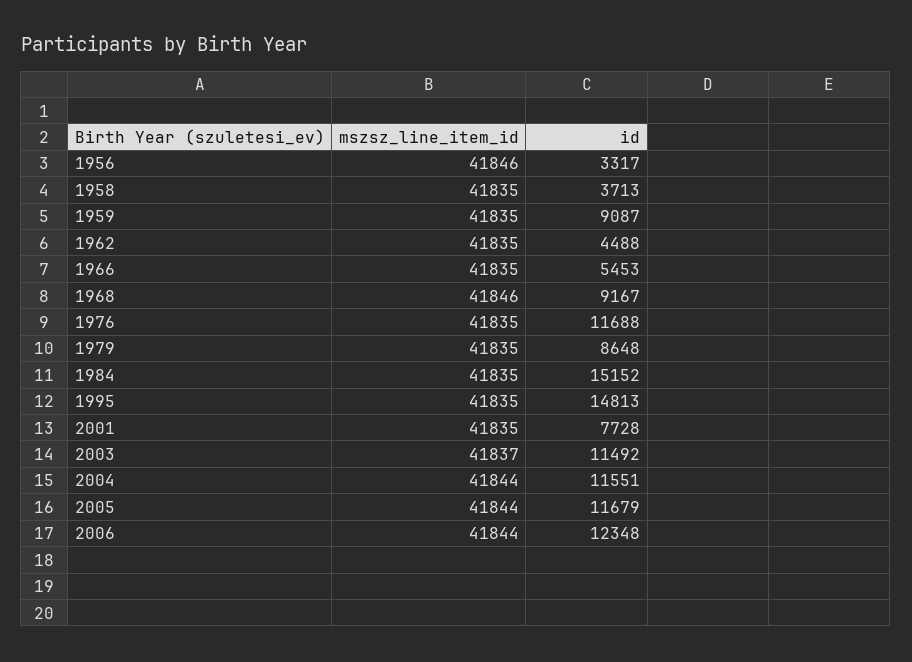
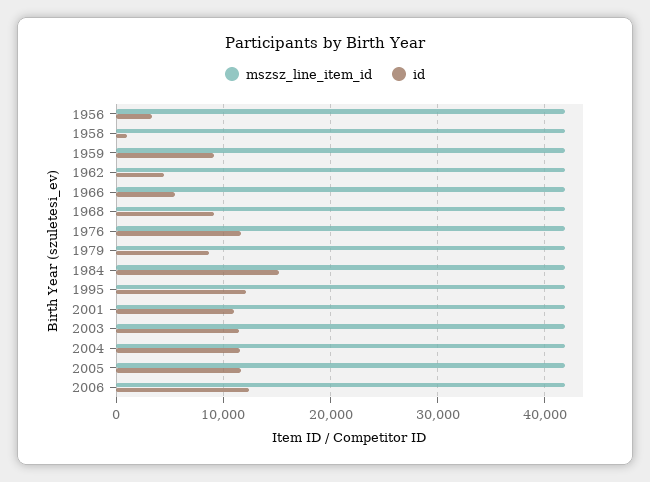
id, 1958: 3713 -> 1000
id, 1995: 14813 -> 12000
id, 2001: 7728 -> 11000

